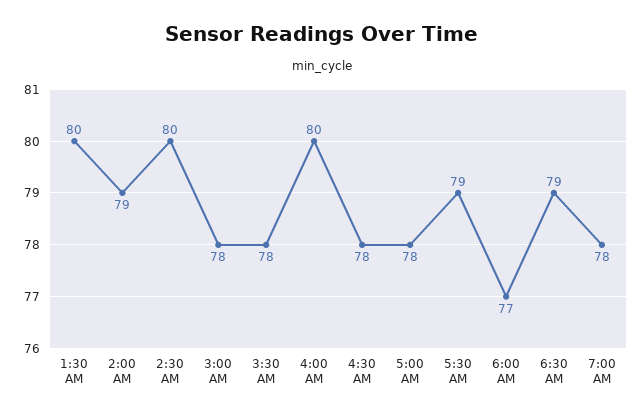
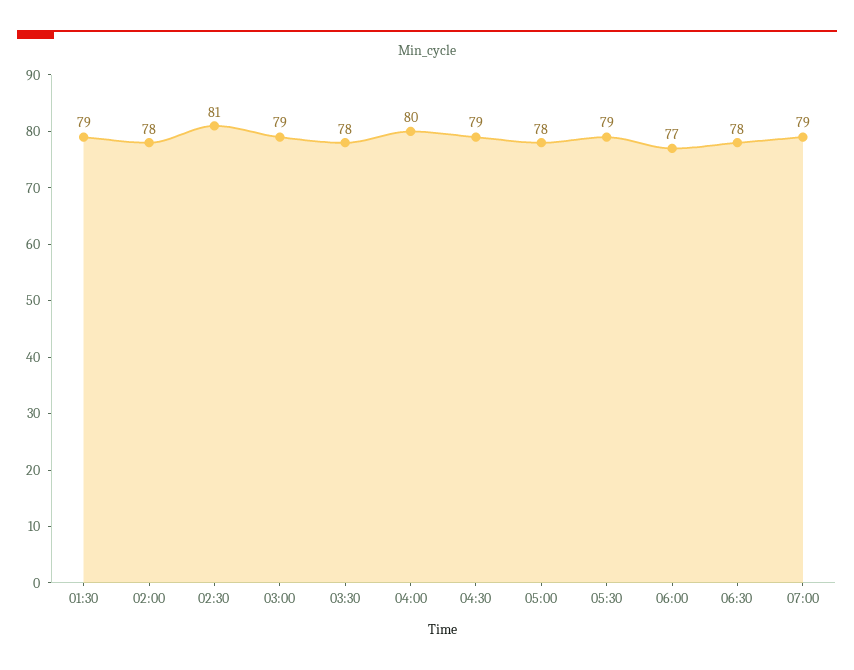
1:30 AM: 80 -> 79
2:00 AM: 79 -> 78
2:30 AM: 80 -> 81
3:00 AM: 78 -> 79
4:30 AM: 78 -> 79
6:30 AM: 79 -> 78
7:00 AM: 78 -> 79

